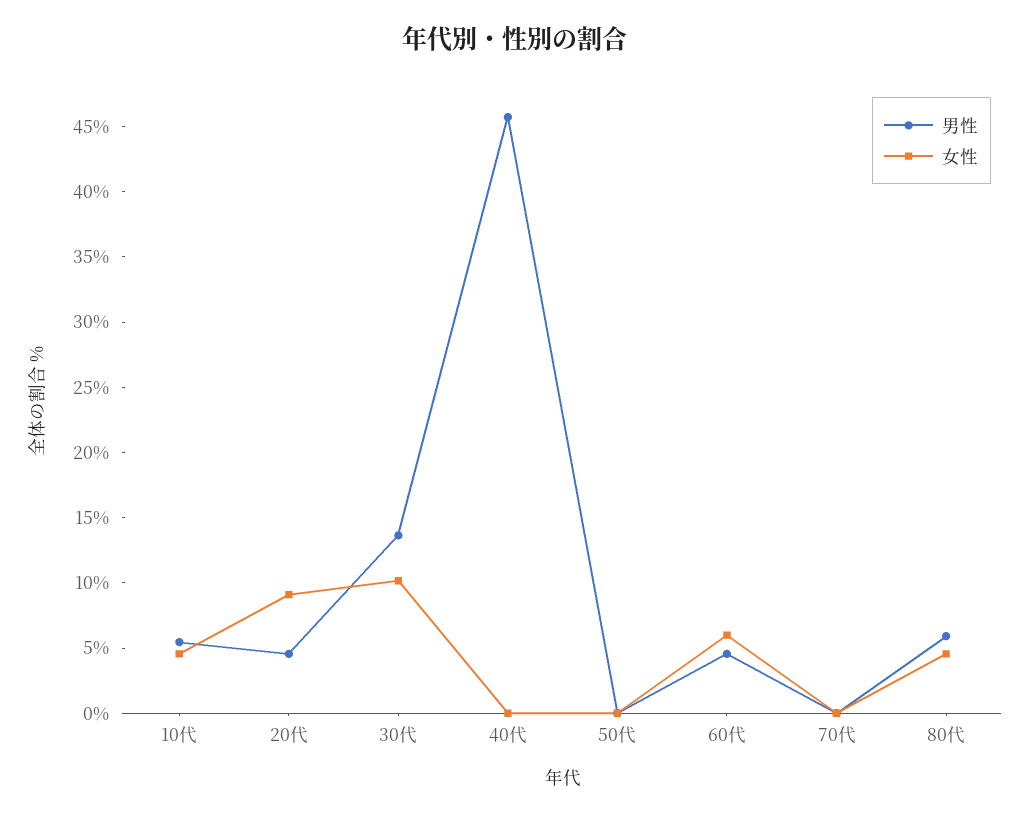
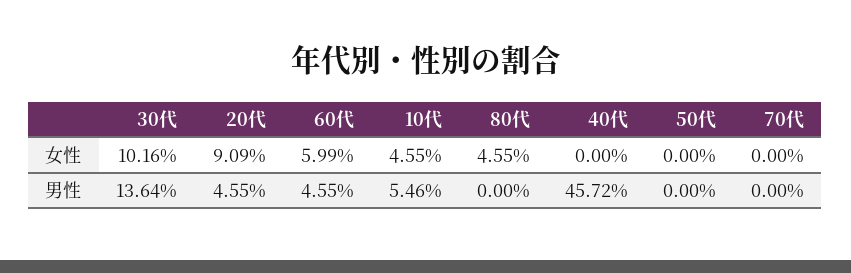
男性, 80代: 6 -> 0

